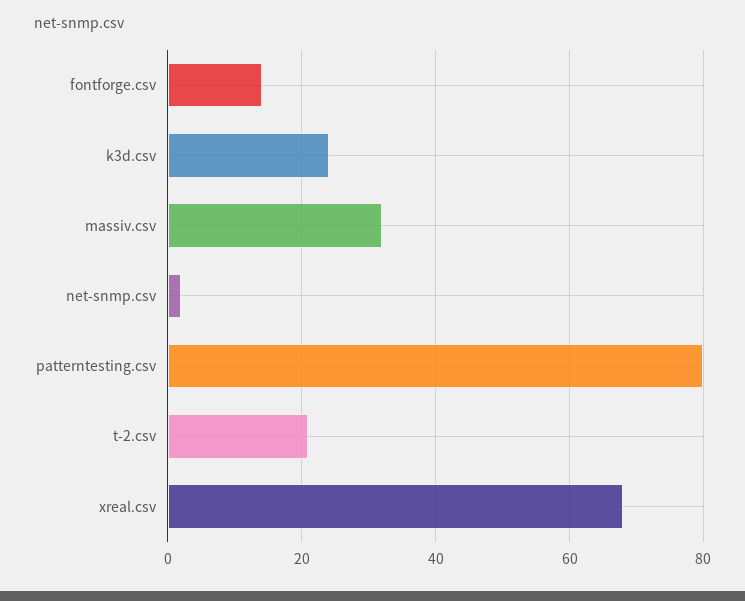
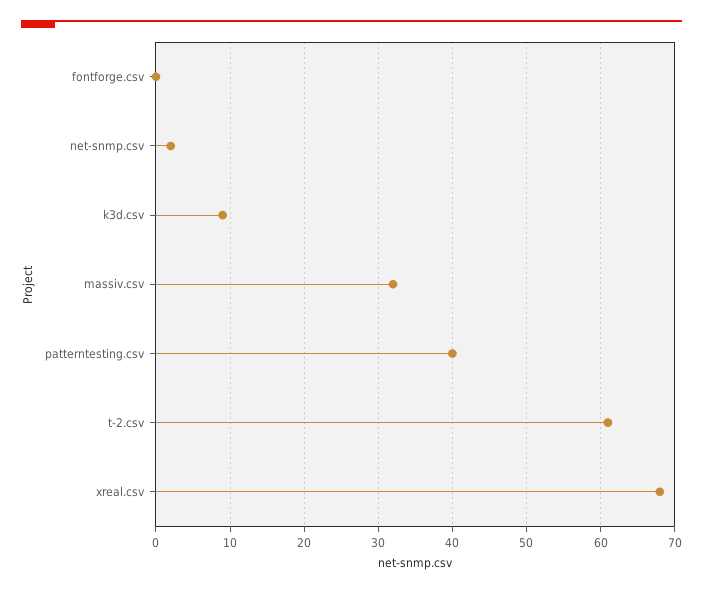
fontforge.csv: 15 -> 0
k3d.csv: 25 -> 9
patterntesting.csv: 80 -> 40
t-2.csv: 20 -> 61

